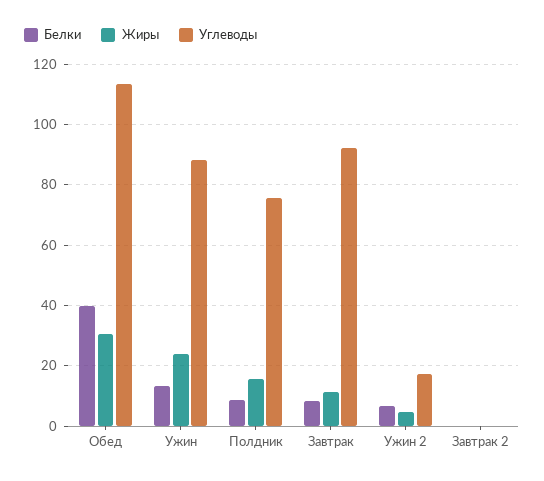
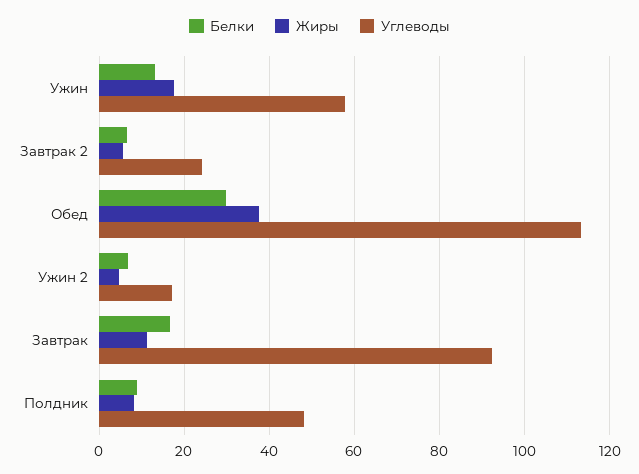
Белки, Обед: 40 -> 30
Жиры, Обед: 30 -> 38
Жиры, Ужин: 24 -> 18
Углеводы, Ужин: 88 -> 58
Жиры, Полдник: 16 -> 8
Углеводы, Полдник: 76 -> 48
Белки, Завтрак: 8 -> 16
Белки, Завтрак 2: 0 -> 6
Жиры, Завтрак 2: 0 -> 6
Углеводы, Завтрак 2: 0 -> 24

